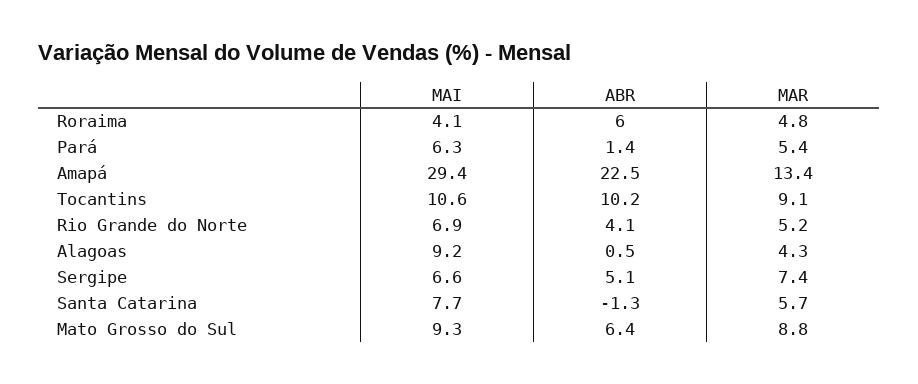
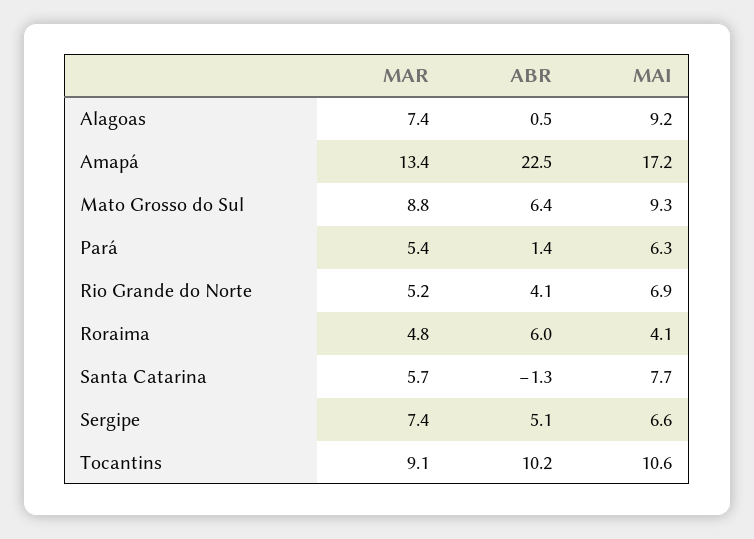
MAI, Amapá: 29.4 -> 17.2
MAR, Alagoas: 4.3 -> 7.4

